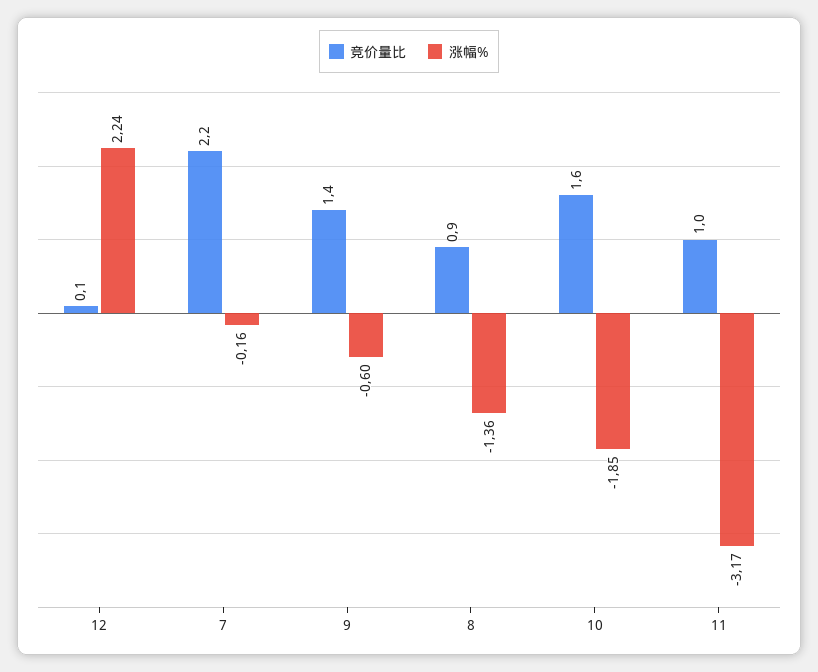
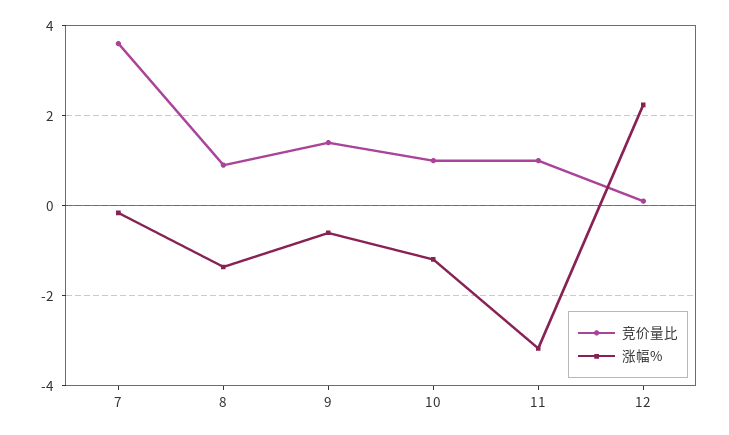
竞价量比, 7: 2.2 -> 3.6
竞价量比, 10: 1.6 -> 1
涨幅%, 10: -1.85 -> -1.2

